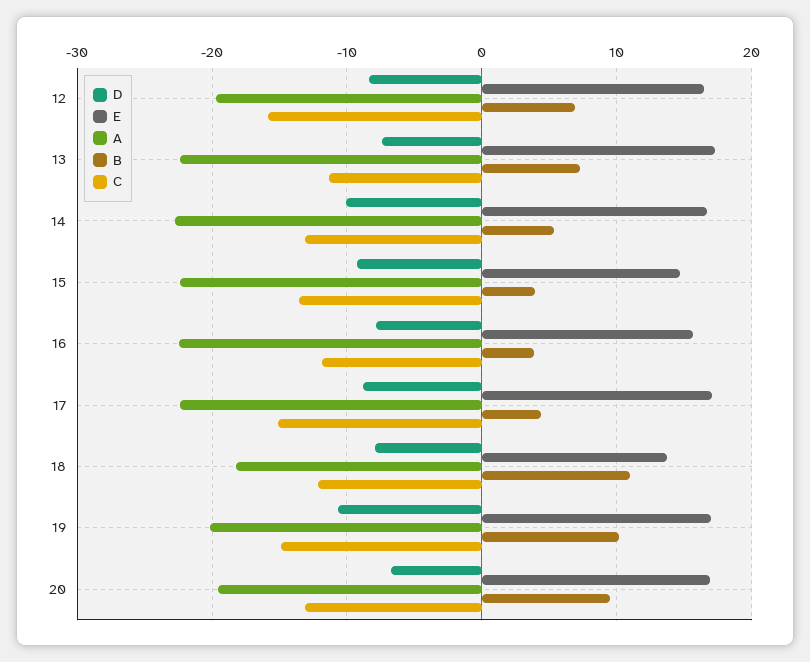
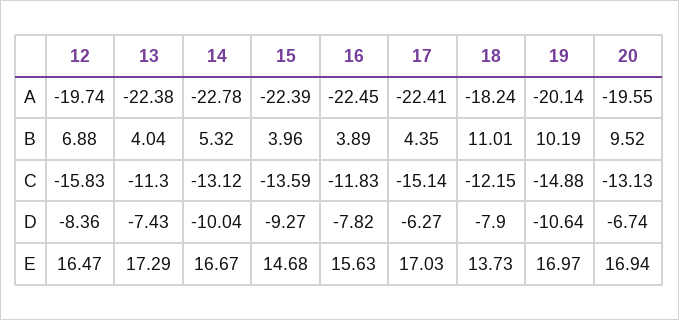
B, 13: 7 -> 4.04
D, 17: -9 -> -6.27

